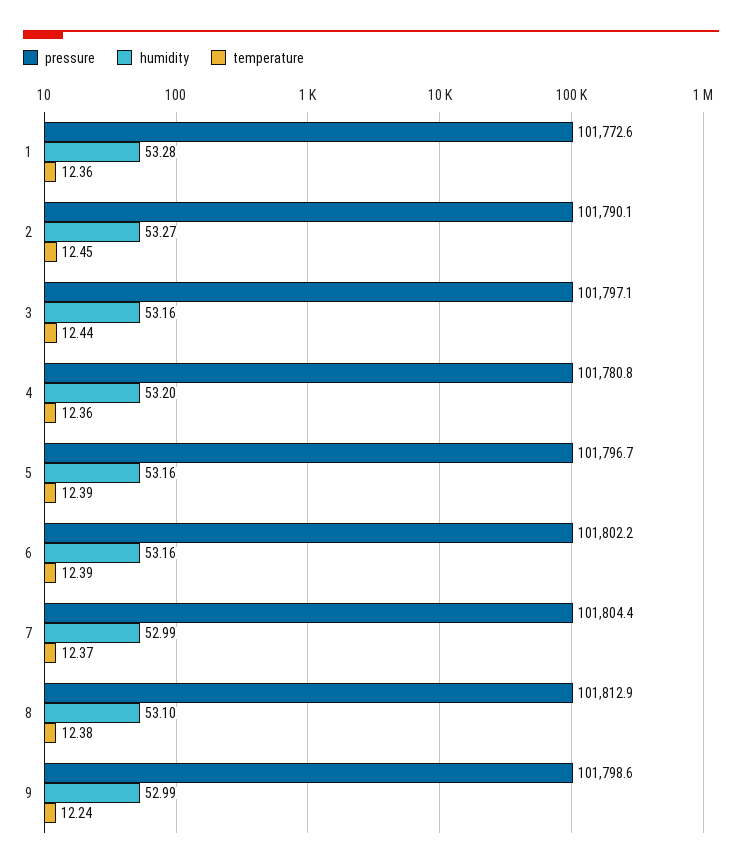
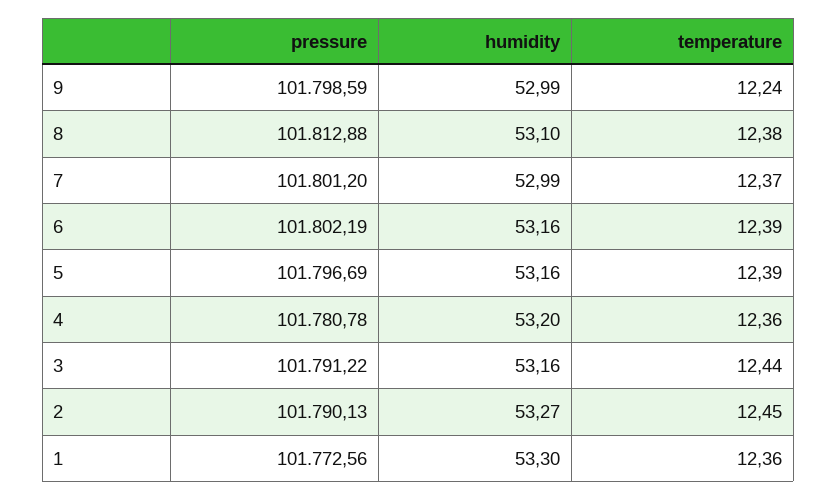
humidity, 1: 53.28 -> 53.3
pressure, 3: 101797.1 -> 101791.22
pressure, 7: 101804.4 -> 101801.2

